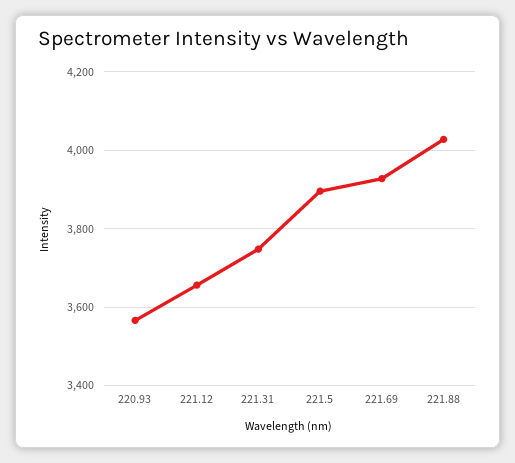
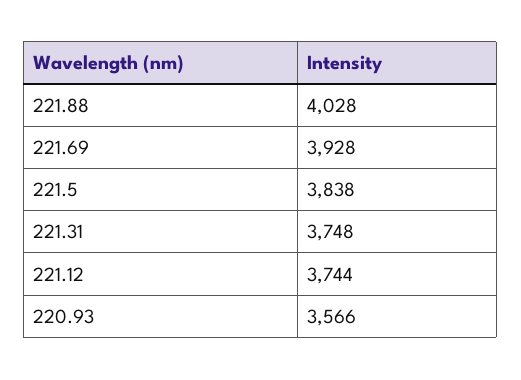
221.12: 3660 -> 3744
221.5: 3900 -> 3838

